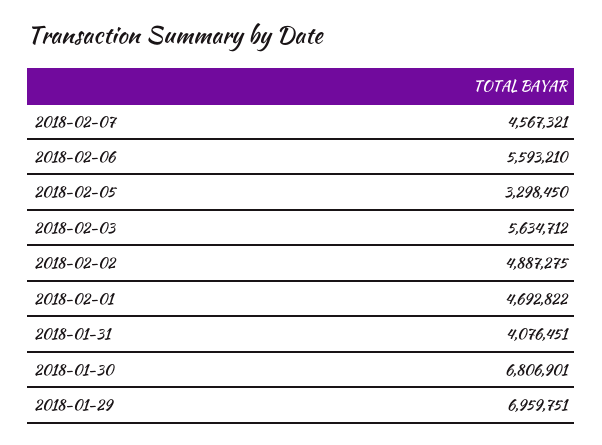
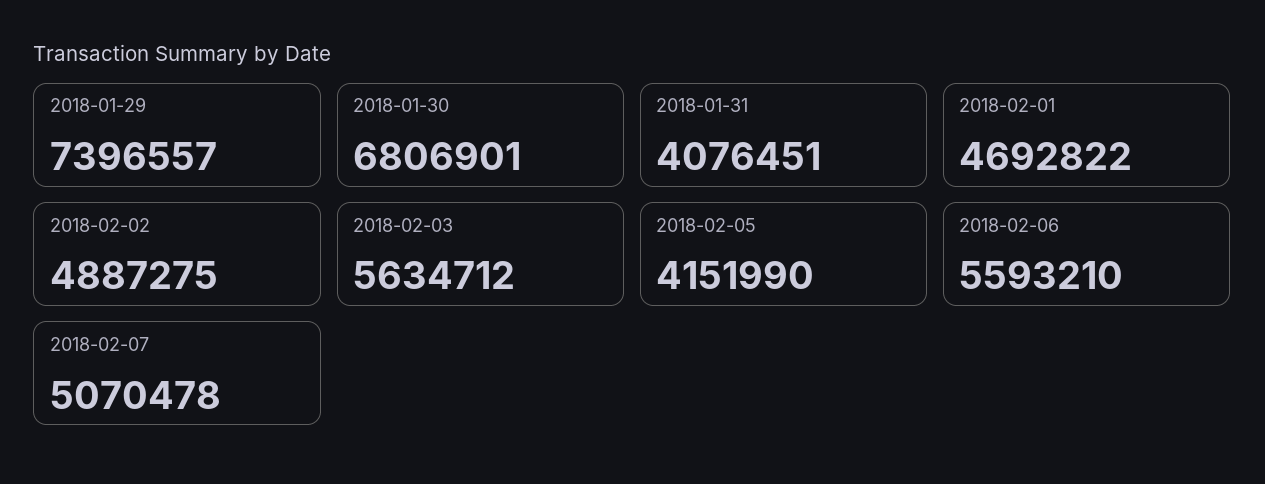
2018-02-07: 4567321 -> 5070478
2018-02-05: 3298450 -> 4151990
2018-01-29: 6959751 -> 7396557

